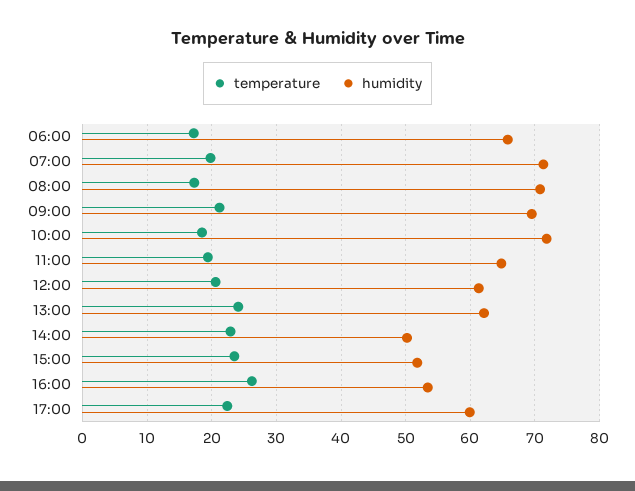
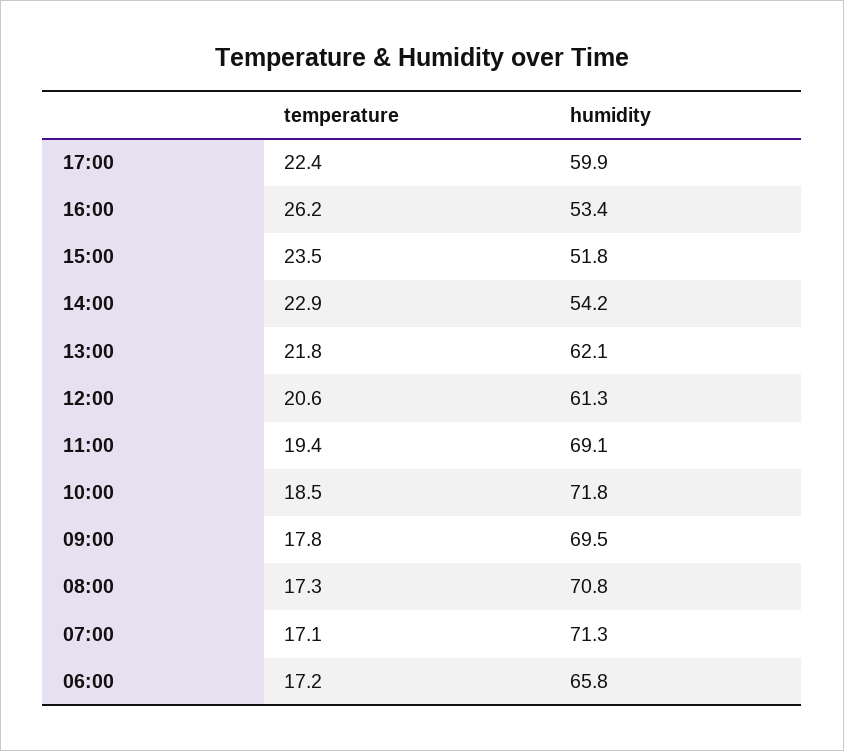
temperature, 07:00: 20 -> 17.1
temperature, 09:00: 21 -> 17.8
humidity, 11:00: 65 -> 69.1
temperature, 13:00: 24 -> 21.8
humidity, 14:00: 50 -> 54.2

